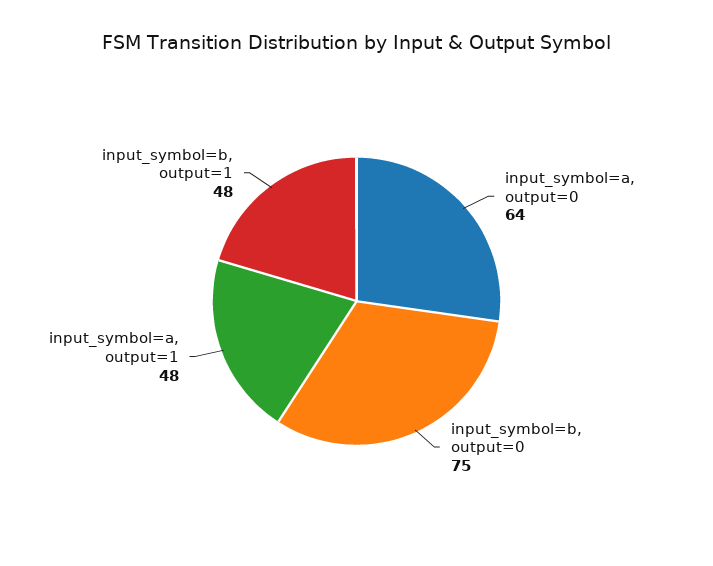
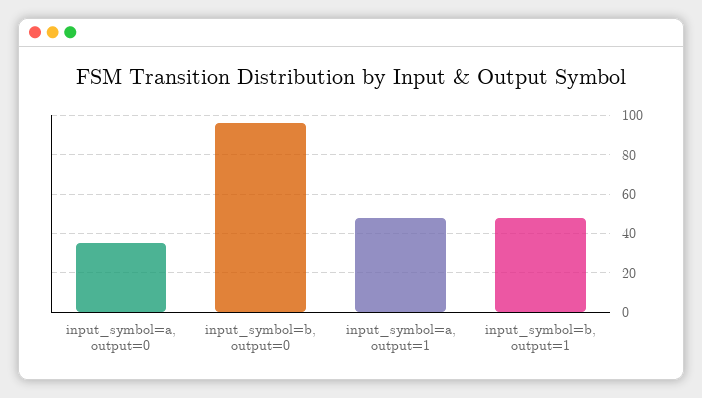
input_symbol=a, output=0: 64 -> 35
input_symbol=b, output=0: 75 -> 95

